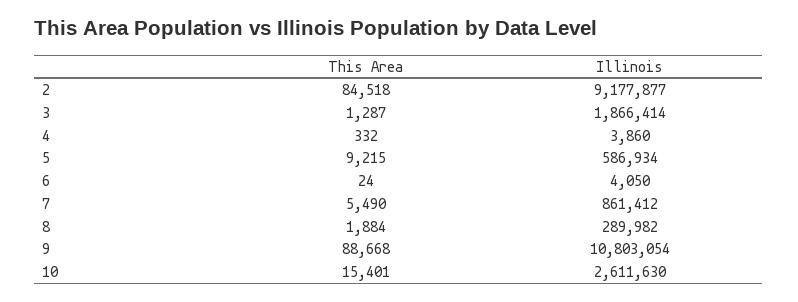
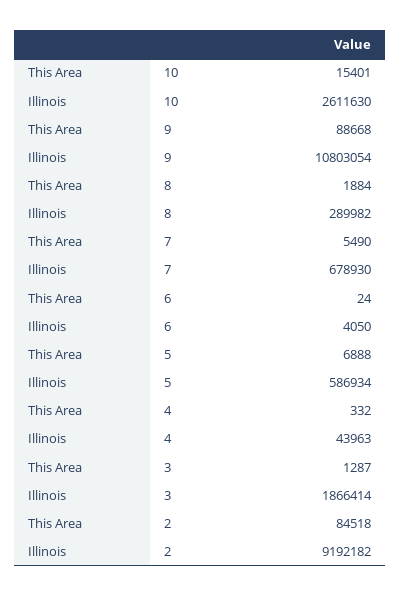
Illinois, 2: 9177877 -> 9192182
Illinois, 4: 3860 -> 43963
This Area, 5: 9215 -> 6888
Illinois, 7: 861412 -> 678930

